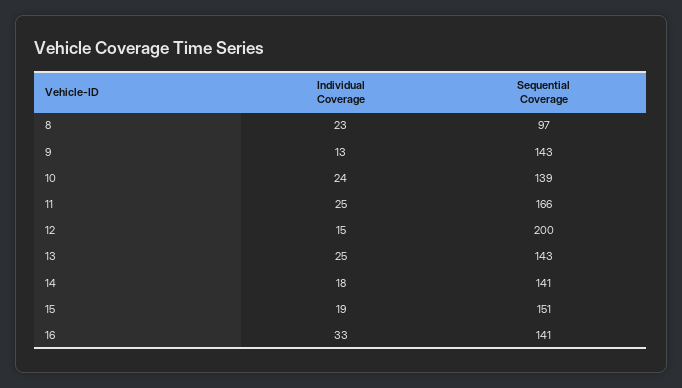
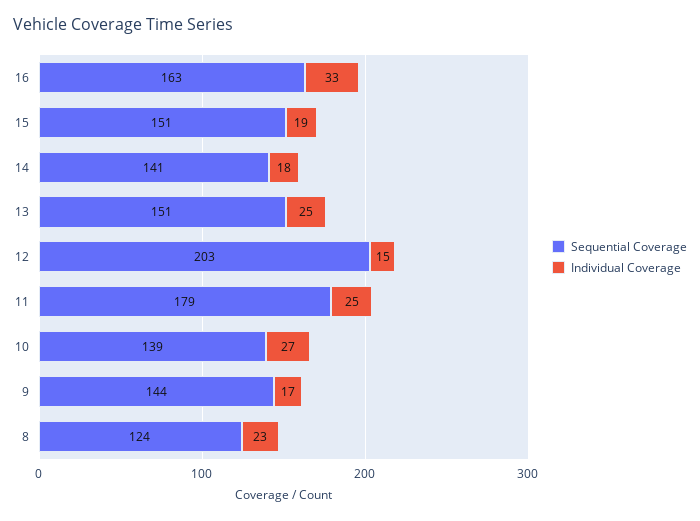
Sequential Coverage, 8: 97 -> 124
Individual Coverage, 9: 13 -> 17
Sequential Coverage, 9: 143 -> 144
Individual Coverage, 10: 24 -> 27
Sequential Coverage, 11: 166 -> 179
Sequential Coverage, 12: 200 -> 203
Sequential Coverage, 13: 143 -> 151
Sequential Coverage, 16: 141 -> 163

